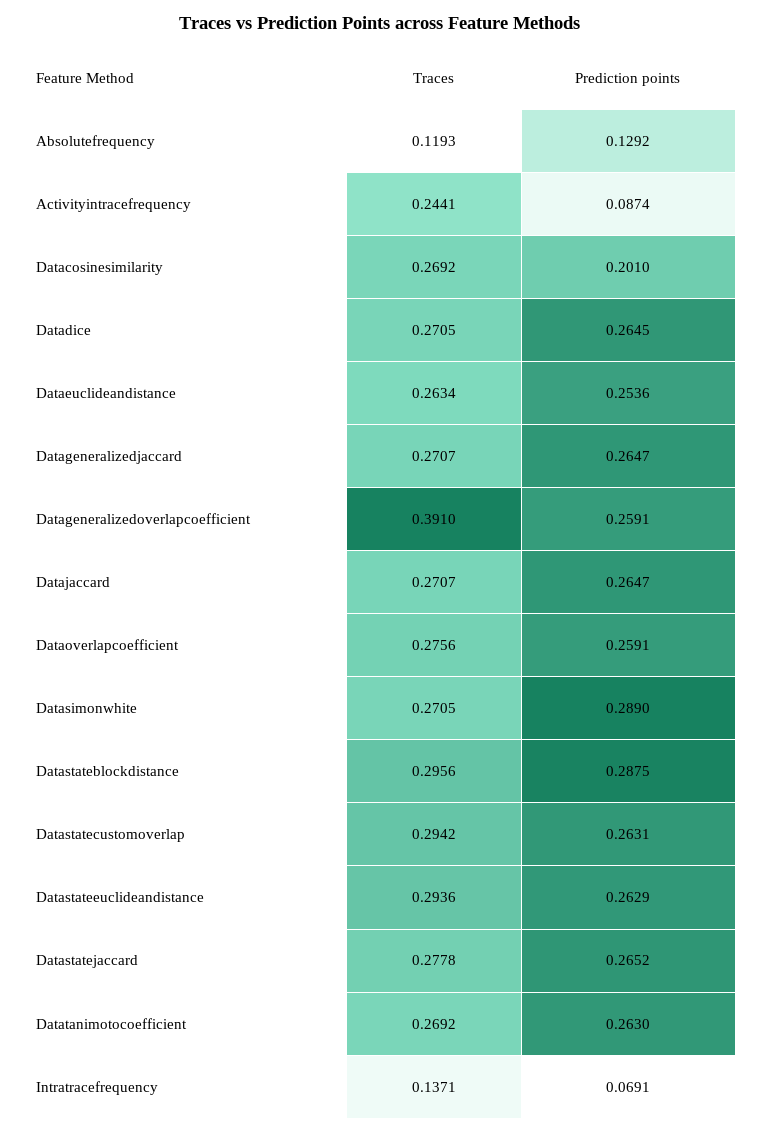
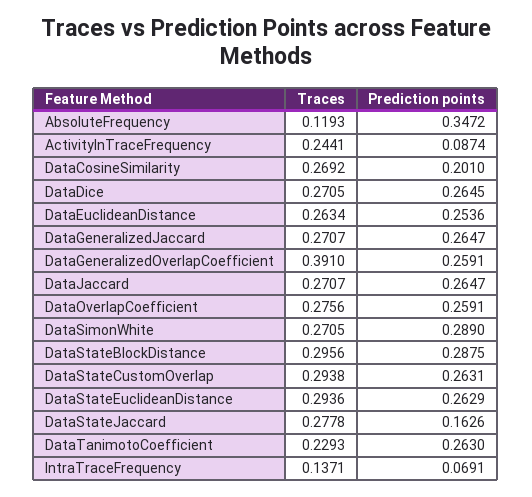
Prediction points, Absolutefrequency: 0.1292 -> 0.3472
Traces, Datastatecustomoverlap: 0.2942 -> 0.2938
Prediction points, Datastatejaccard: 0.2652 -> 0.1626
Traces, Datatanimotocoefficient: 0.2692 -> 0.2293

